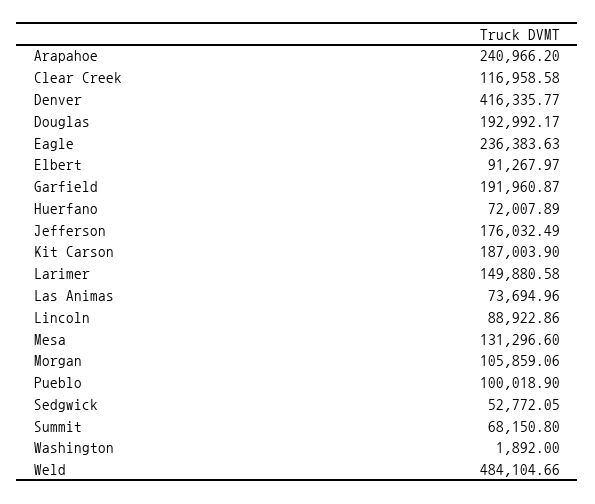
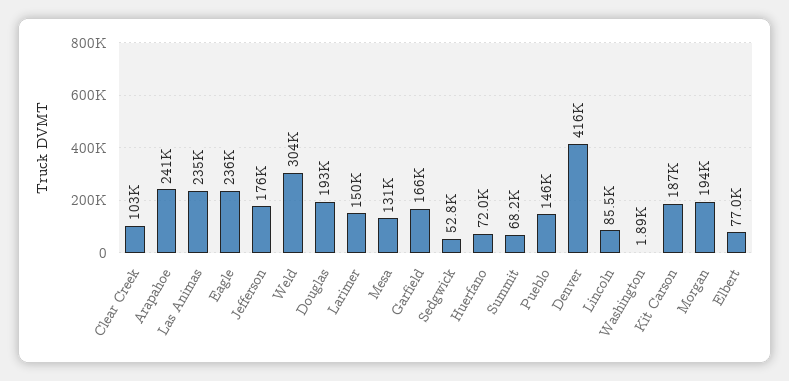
Clear Creek: 116958.58 -> 103000
Elbert: 91267.97 -> 77000
Garfield: 191960.87 -> 166000
Las Animas: 73694.96 -> 235000
Lincoln: 88922.86 -> 85500
Morgan: 105859.06 -> 194000
Pueblo: 100018.9 -> 146000
Weld: 484104.66 -> 304000

